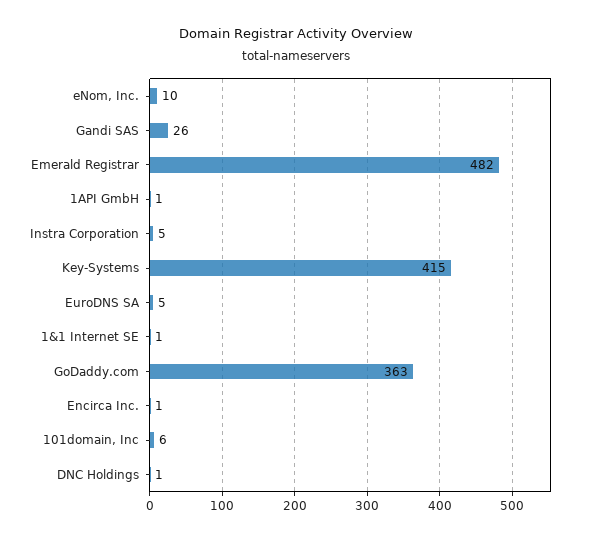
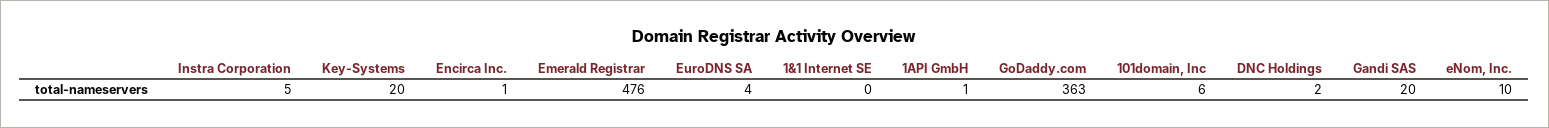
Gandi SAS: 26 -> 20
Emerald Registrar: 482 -> 476
Key-Systems: 415 -> 20
EuroDNS SA: 5 -> 4
1&1 Internet SE: 1 -> 0
DNC Holdings: 1 -> 2

